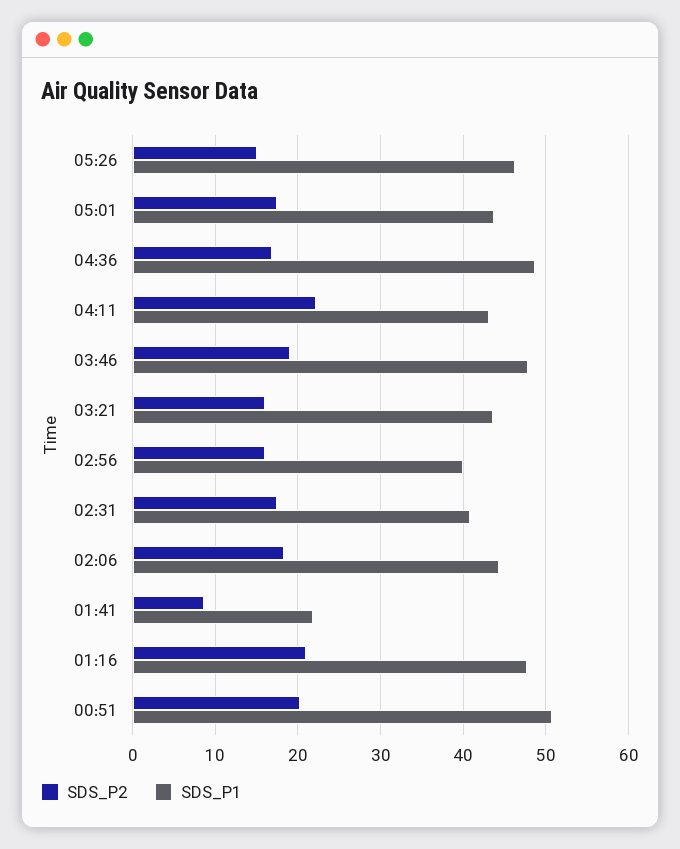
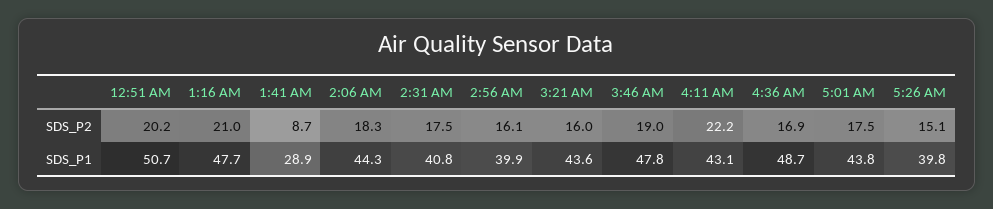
SDS_P1, 05:26: 46 -> 39.8
SDS_P1, 01:41: 22 -> 28.9

